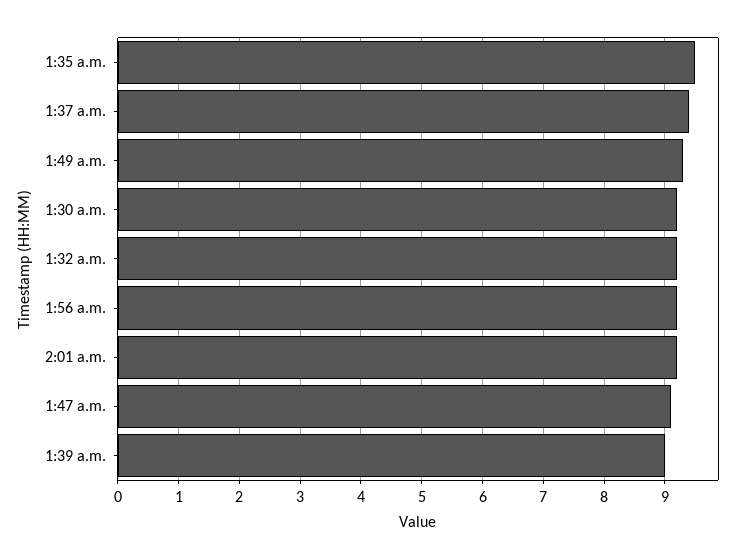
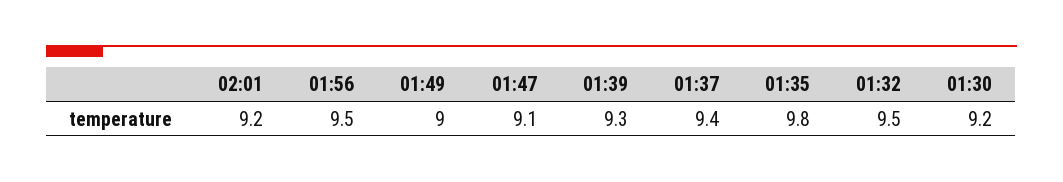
1:35 a.m.: 9.5 -> 9.8
1:49 a.m.: 9.3 -> 9
1:32 a.m.: 9.2 -> 9.5
1:56 a.m.: 9.2 -> 9.5
1:39 a.m.: 9 -> 9.3

